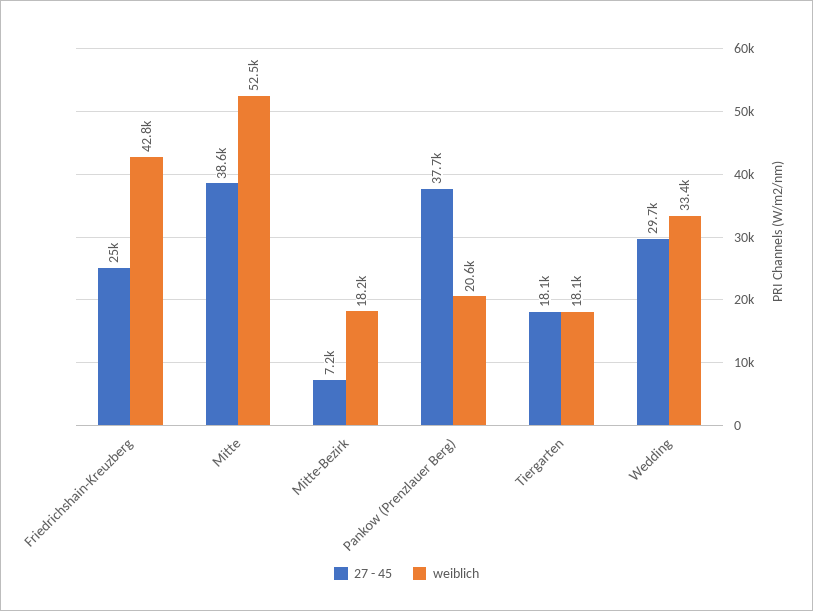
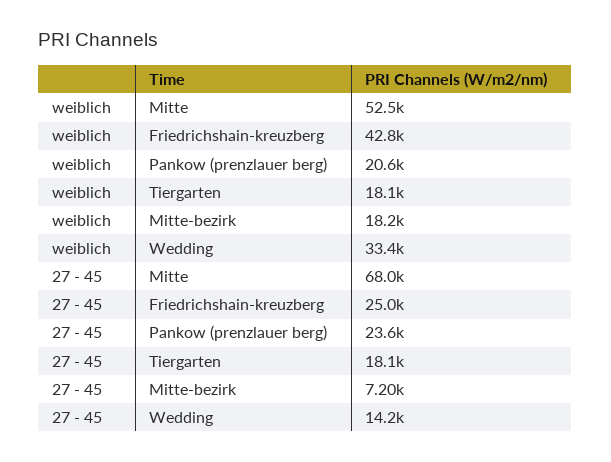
27 - 45, Mitte: 38600 -> 68000
27 - 45, Pankow (Prenzlauer Berg): 37700 -> 23600
27 - 45, Wedding: 29700 -> 14200

